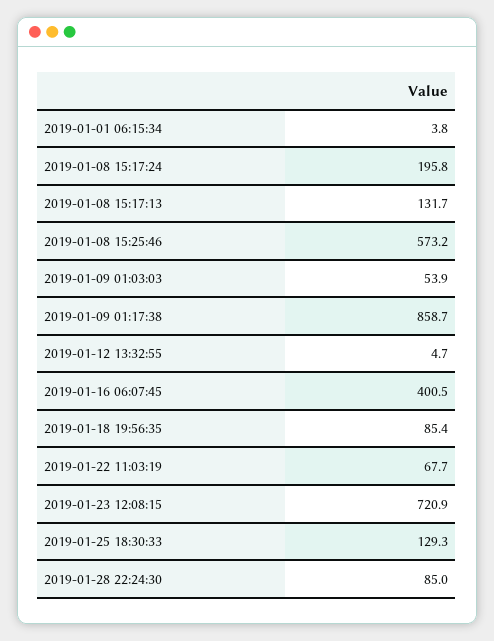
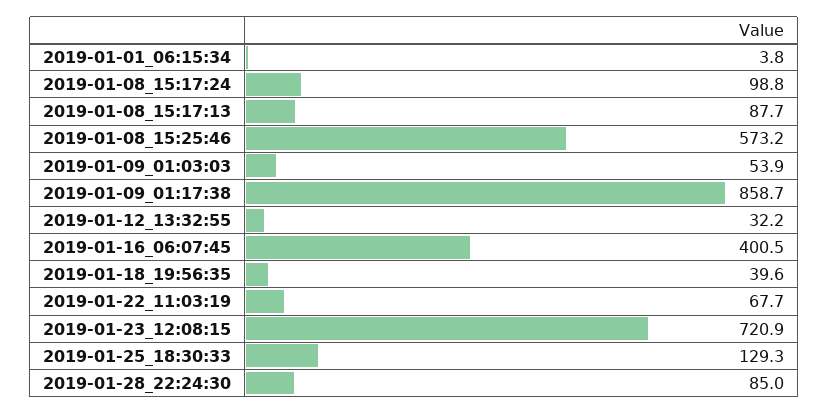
2019-01-08 15:17:24: 195.8 -> 98.8
2019-01-08 15:17:13: 131.7 -> 87.7
2019-01-12 13:32:55: 4.7 -> 32.2
2019-01-18 19:56:35: 85.4 -> 39.6

